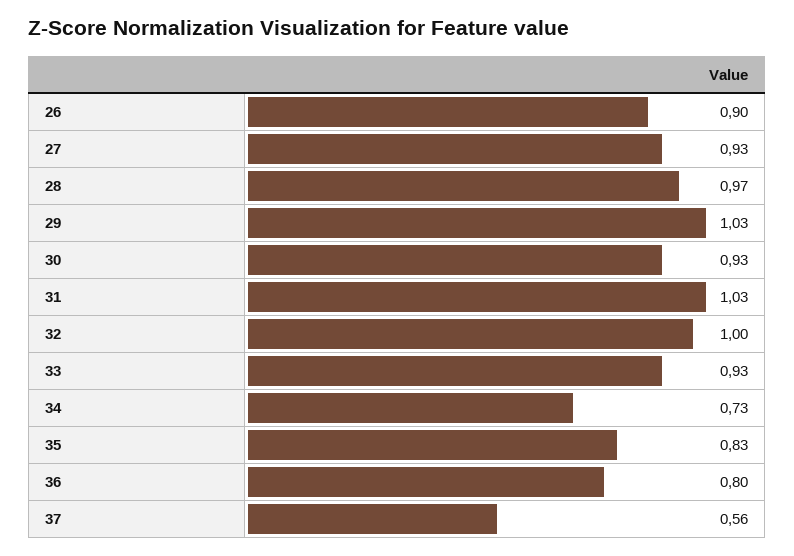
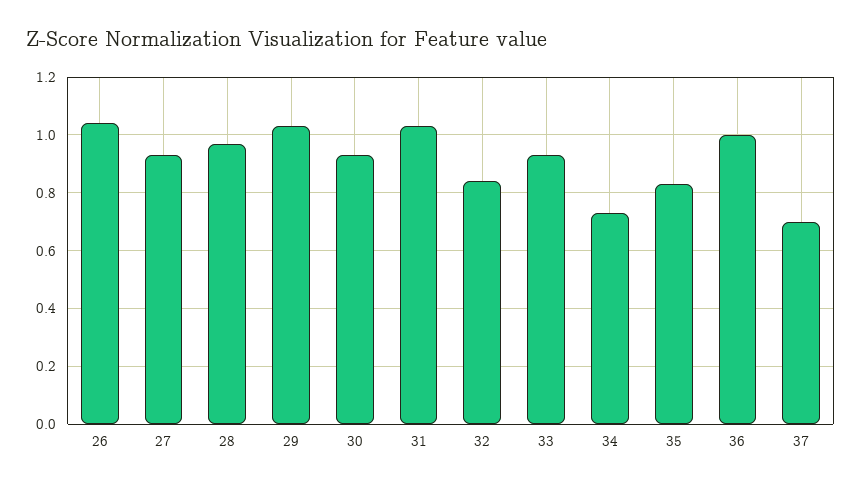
26: 0.9 -> 1.05
32: 1 -> 0.85
36: 0.8 -> 1
37: 0.56 -> 0.7

